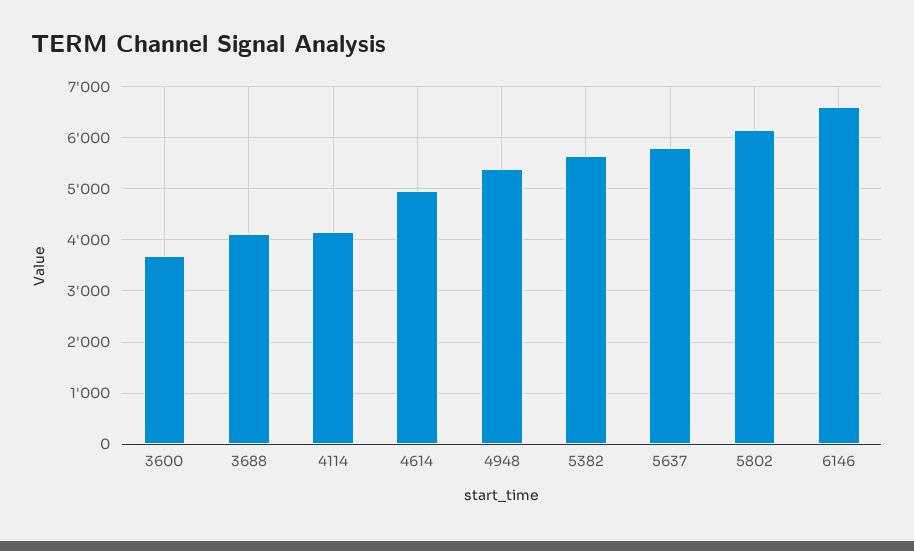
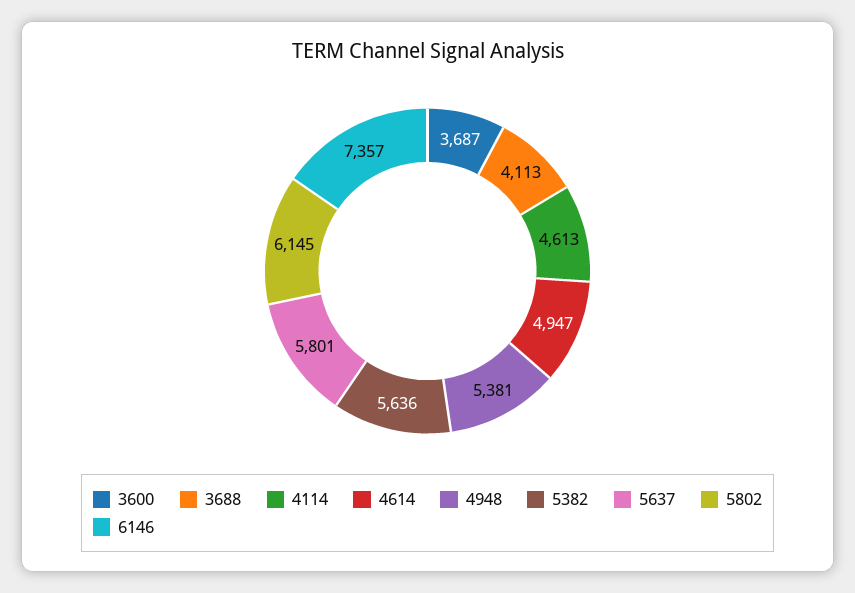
4114: 4200 -> 4613
6146: 6600 -> 7357

